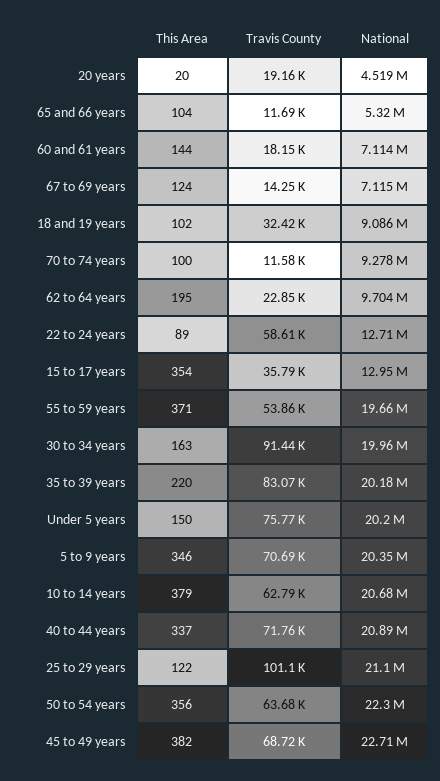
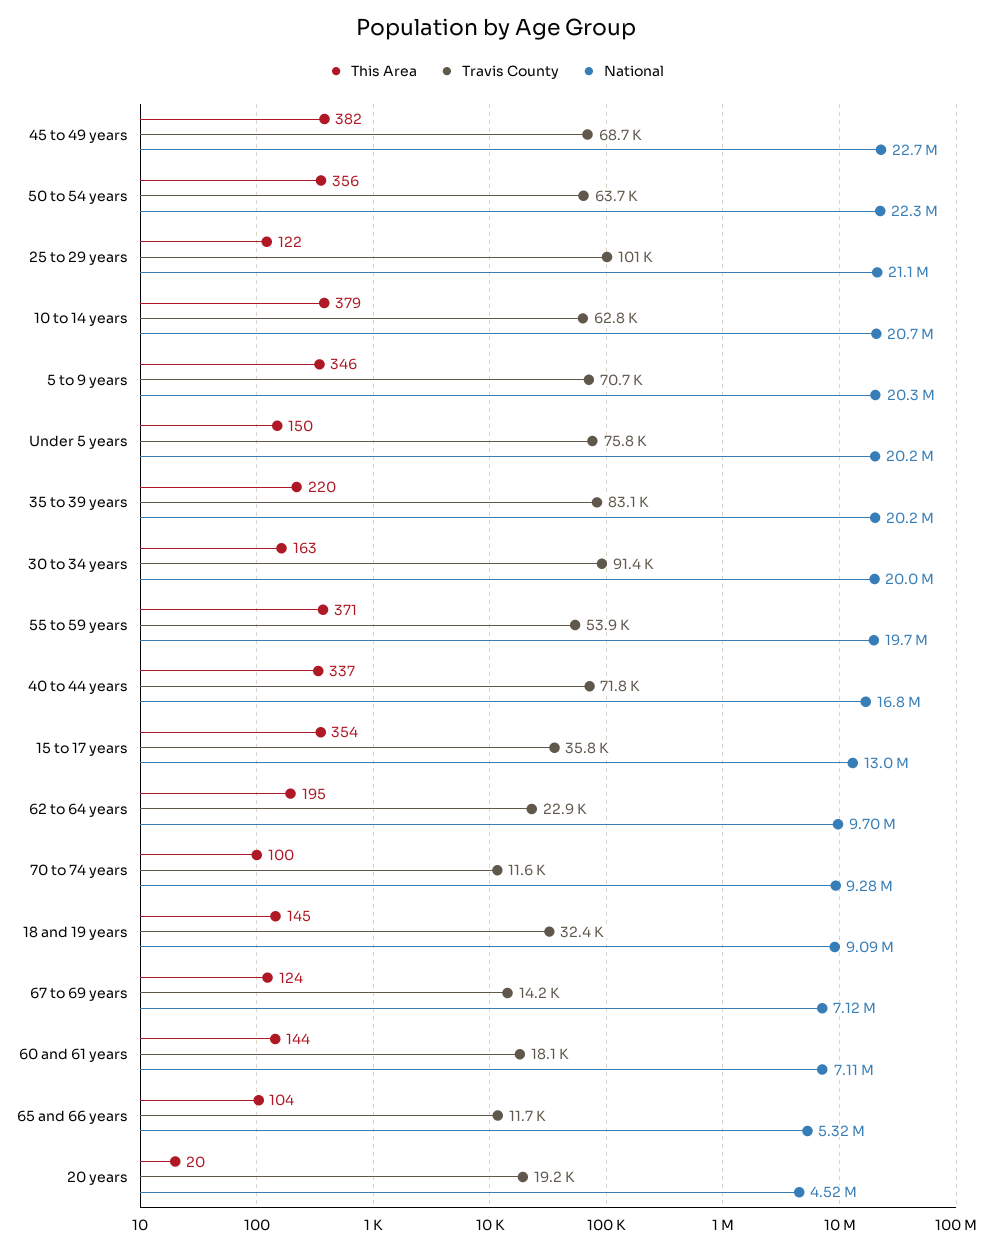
This Area, 18 and 19 years: 102 -> 145
This Area, 22 to 24 years: 89 -> none
Travis County, 22 to 24 years: 58610 -> none
National, 22 to 24 years: 12710000 -> none
National, 40 to 44 years: 20890000 -> 16800000

